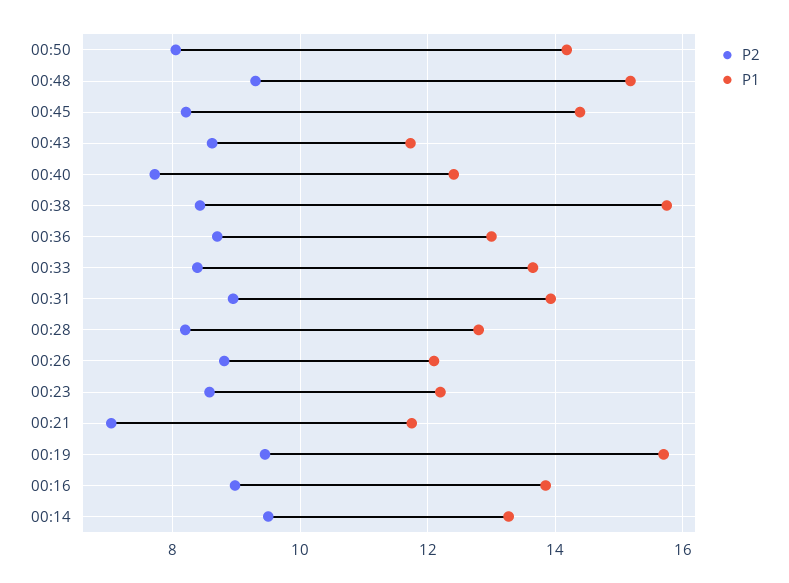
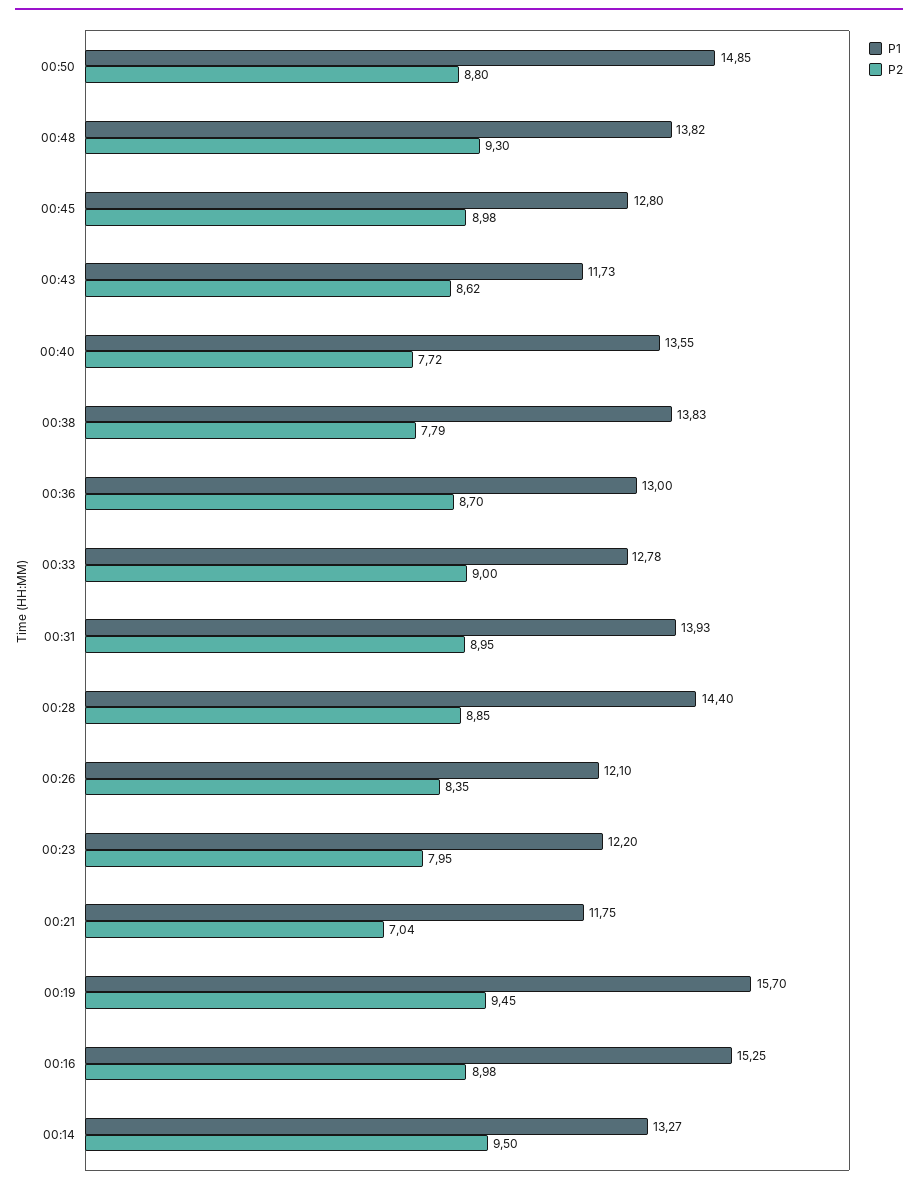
P2, 00:50: 8 -> 8.8
P1, 00:50: 14.2 -> 14.85
P1, 00:48: 15.2 -> 13.82
P2, 00:45: 8.2 -> 8.98
P1, 00:45: 14.4 -> 12.8
P1, 00:40: 12.4 -> 13.55
P2, 00:38: 8.4 -> 7.79
P1, 00:38: 15.8 -> 13.83
P2, 00:33: 8.4 -> 9
P1, 00:33: 13.6 -> 12.78
P2, 00:28: 8.2 -> 8.85
P1, 00:28: 12.8 -> 14.4
P2, 00:26: 8.8 -> 8.35
P2, 00:23: 8.6 -> 7.95
P1, 00:16: 13.8 -> 15.25

